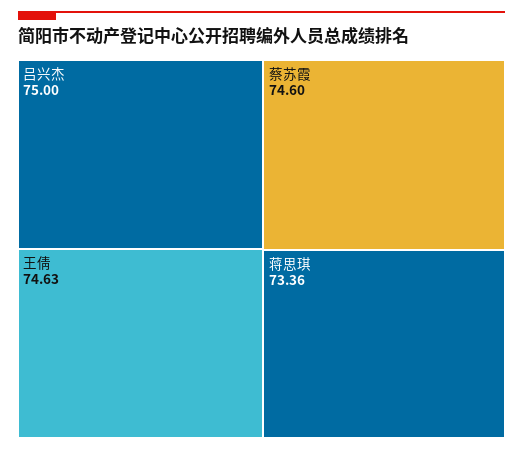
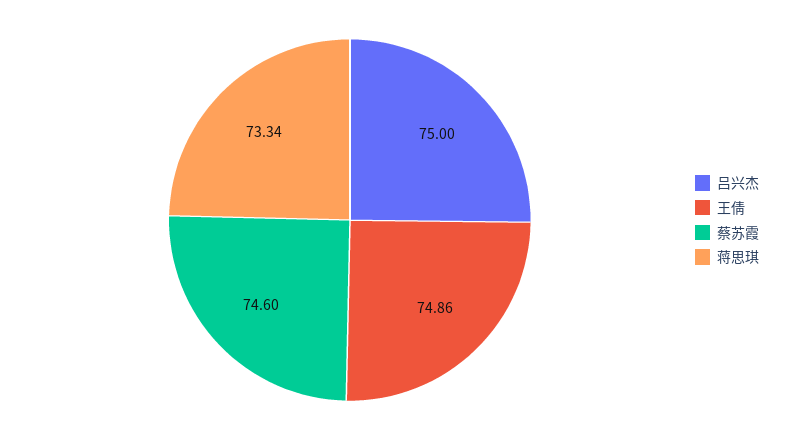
王倩: 74.63 -> 74.86
蒋思琪: 73.36 -> 73.34

